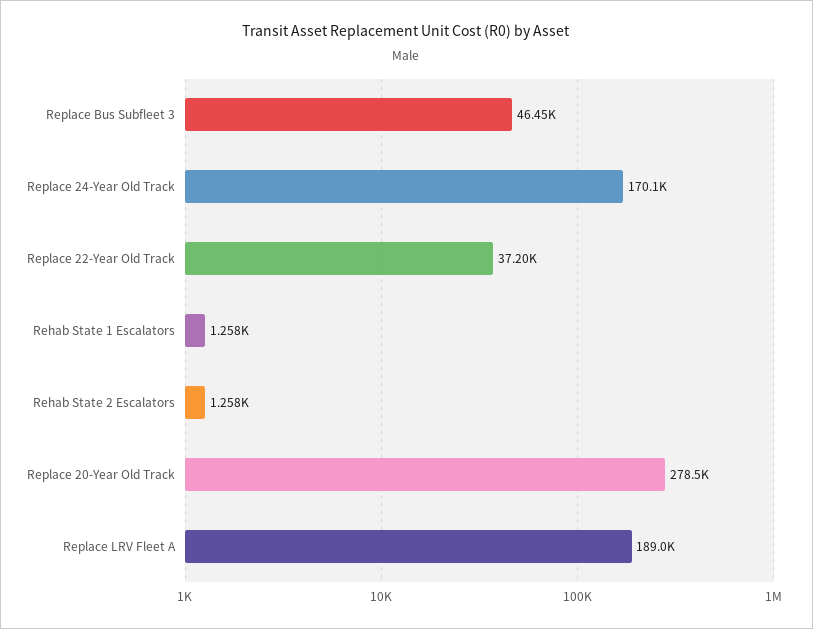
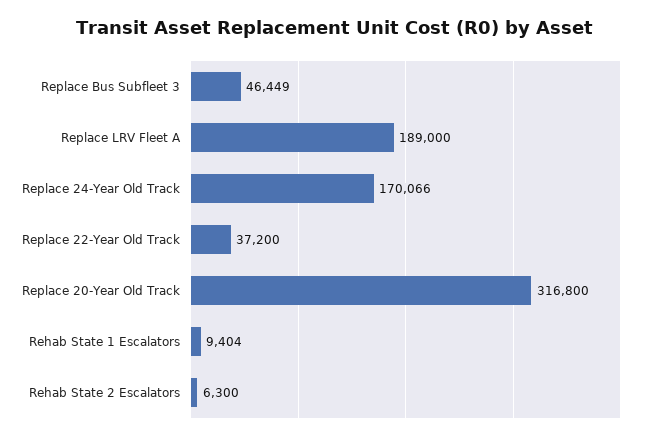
Rehab State 1 Escalators: 1258 -> 9404
Rehab State 2 Escalators: 1258 -> 6300
Replace 20-Year Old Track: 278500 -> 316800

